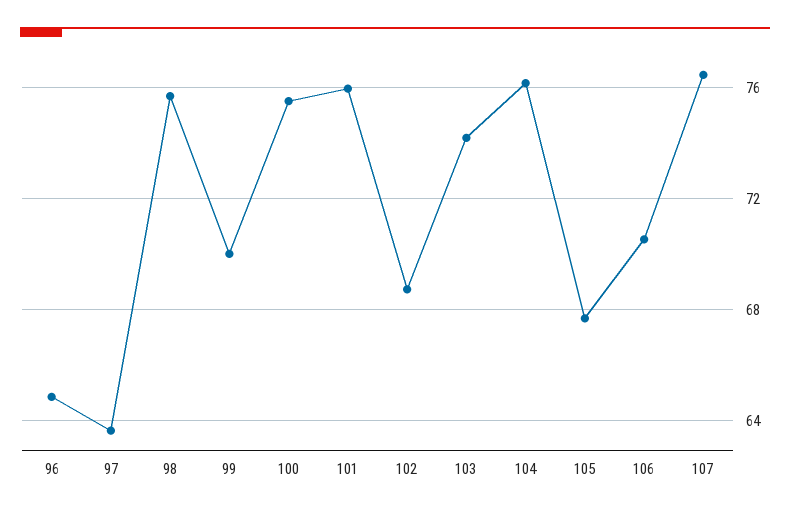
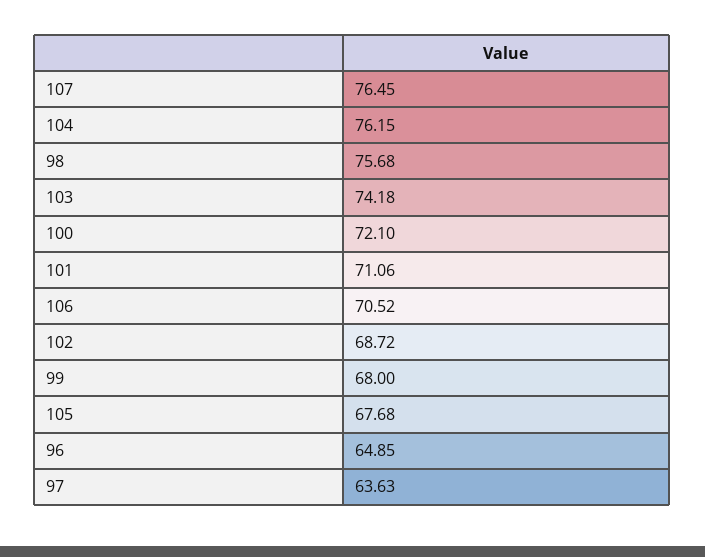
99: 70 -> 68
100: 75.5 -> 72.1
101: 76 -> 71.06

